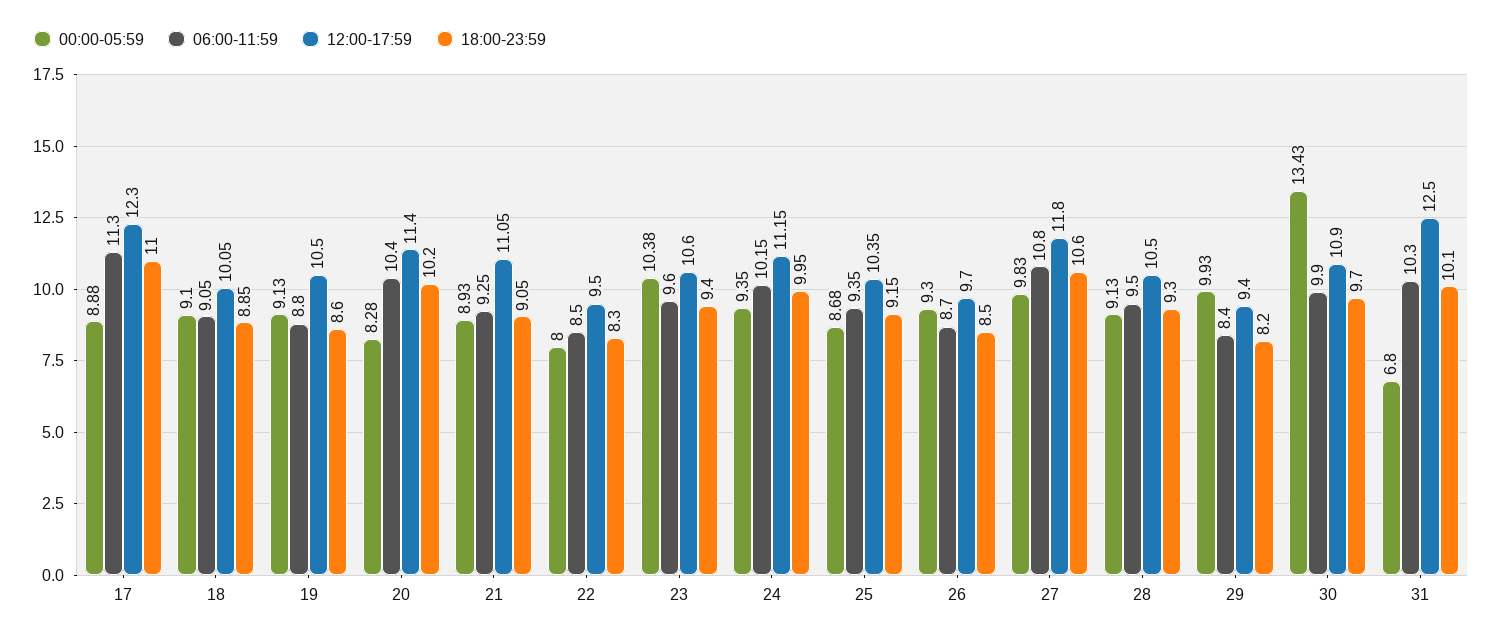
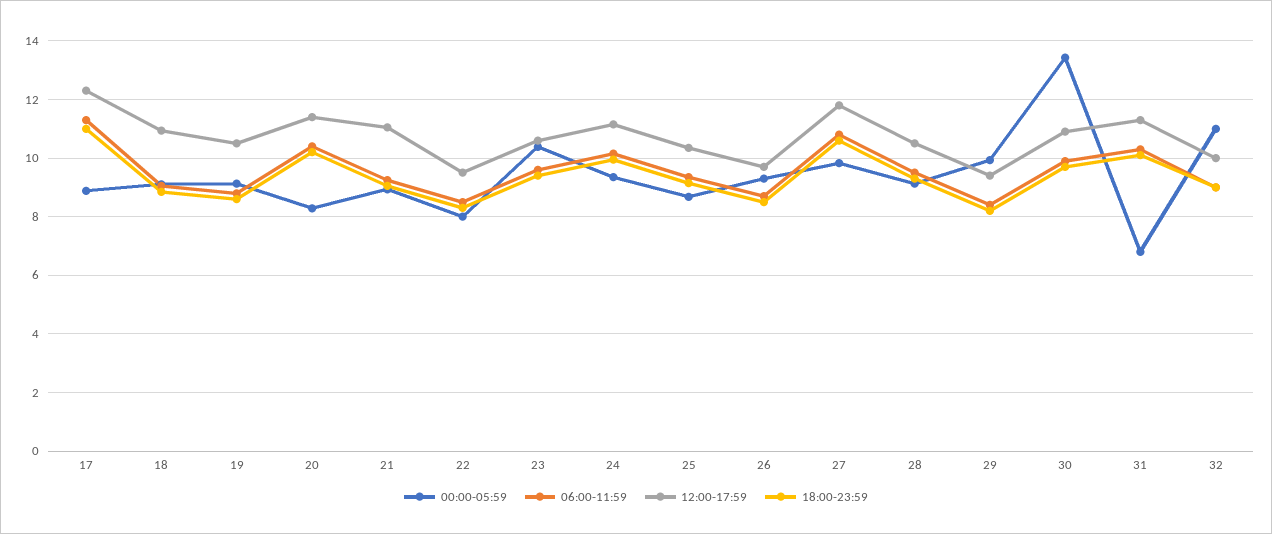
12:00-17:59, 18: 10.05 -> 11
12:00-17:59, 31: 12.5 -> 11.25
00:00-05:59, 32: none -> 11
06:00-11:59, 32: none -> 9
12:00-17:59, 32: none -> 10
18:00-23:59, 32: none -> 9

